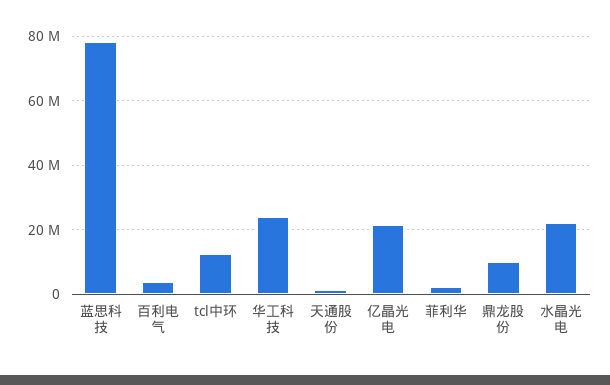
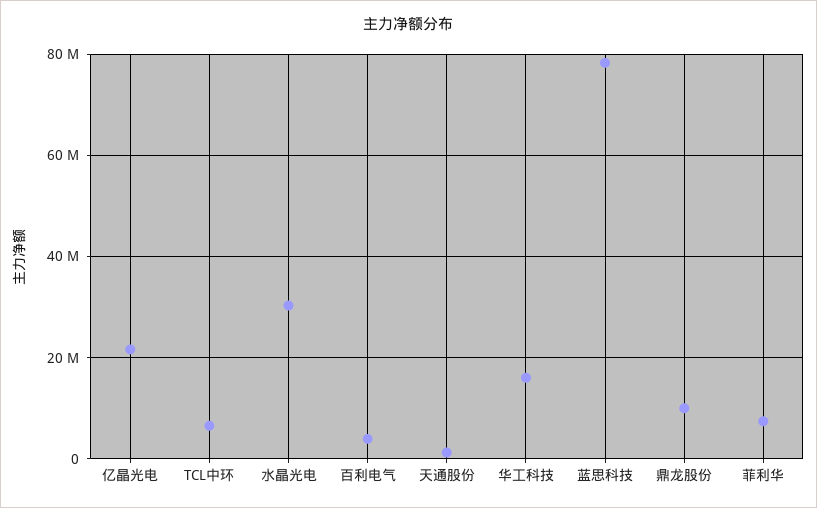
tcl中环: 12000000 -> 6000000
华工科技: 24000000 -> 16000000
菲利华: 2000000 -> 8000000
水晶光电: 22000000 -> 30000000

